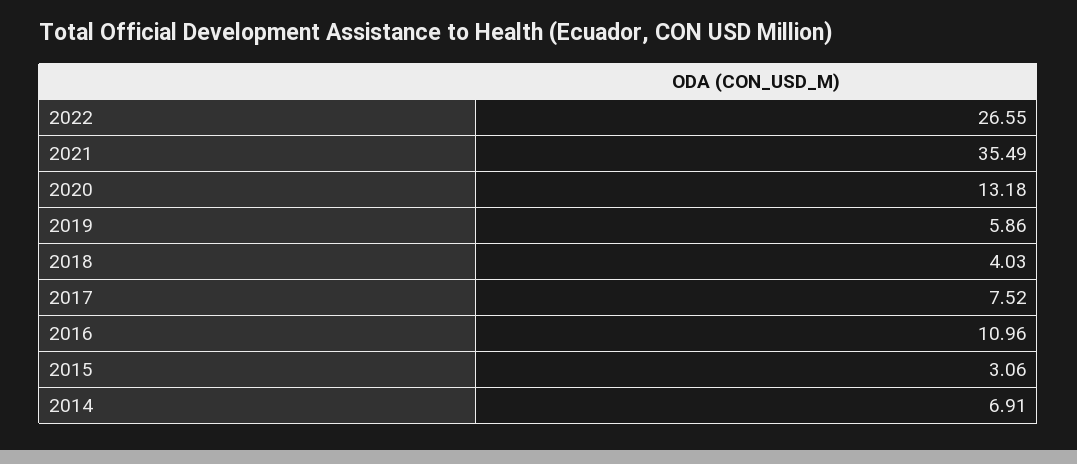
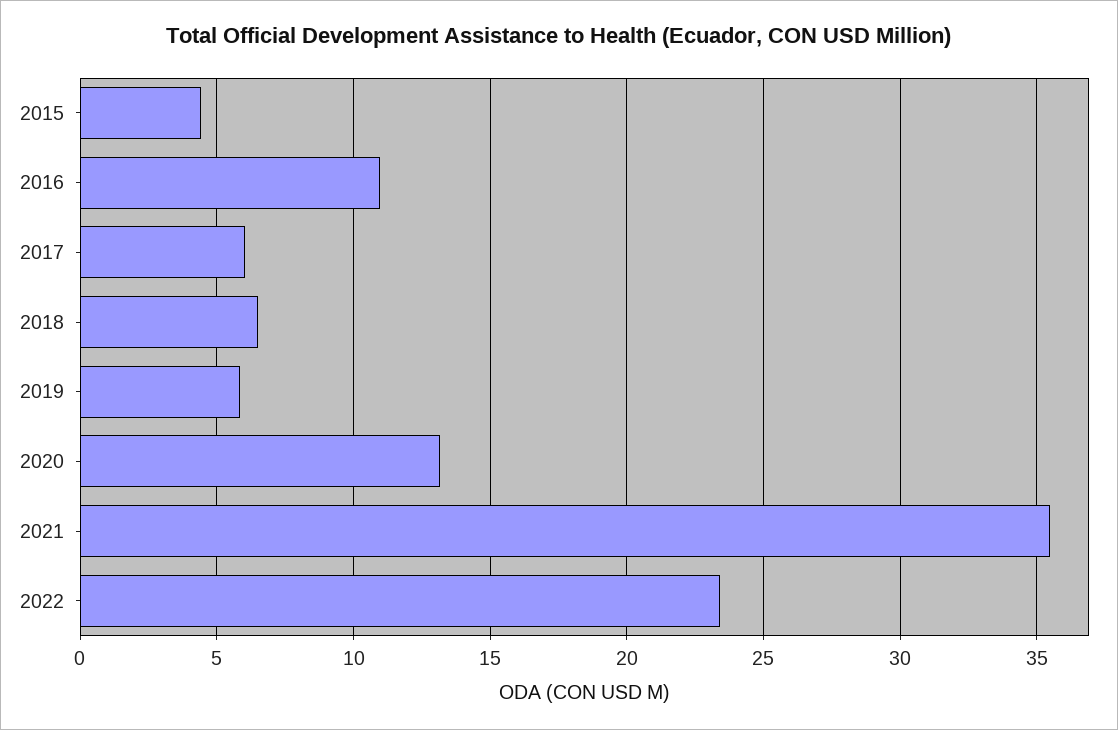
2022: 26.55 -> 23.5
2018: 4.03 -> 6.5
2017: 7.52 -> 6
2015: 3.06 -> 4.5
2014: 6.91 -> none

